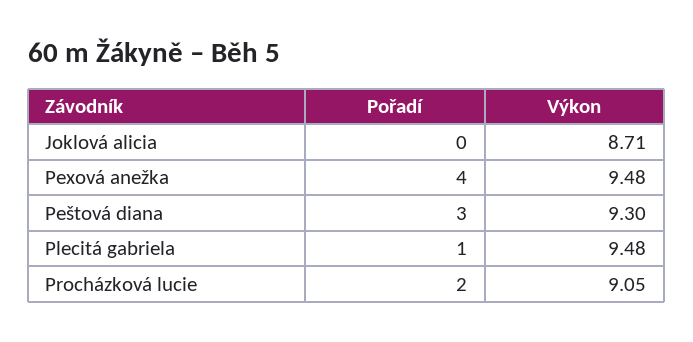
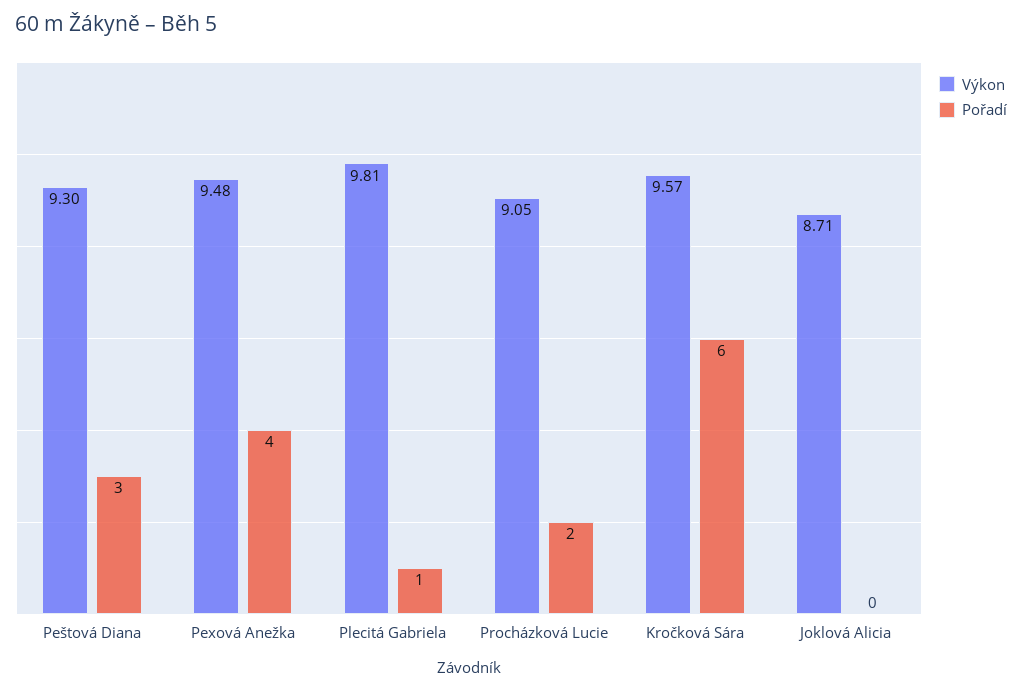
Výkon, Plecitá gabriela: 9.48 -> 9.81
Výkon, Kročková Sára: none -> 9.57
Pořadí, Kročková Sára: none -> 6

